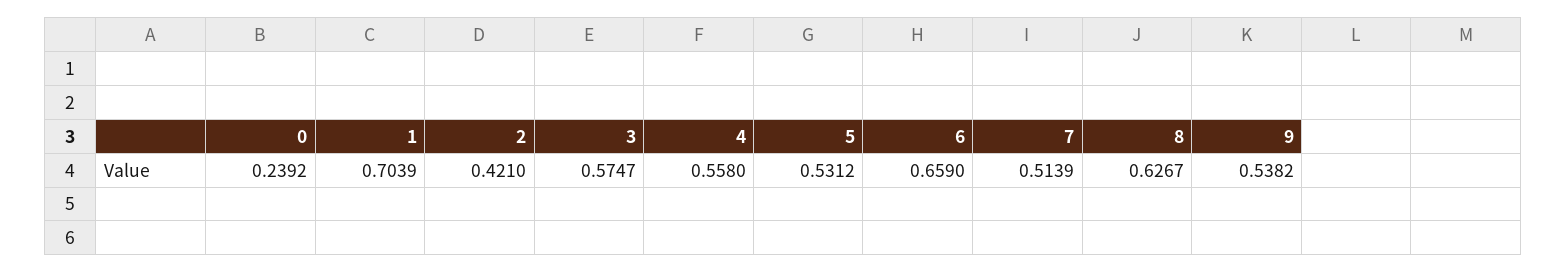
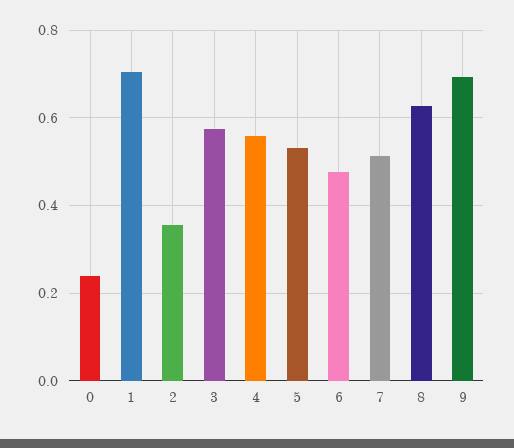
2: 0.421 -> 0.36
6: 0.659 -> 0.48
9: 0.5382 -> 0.7

